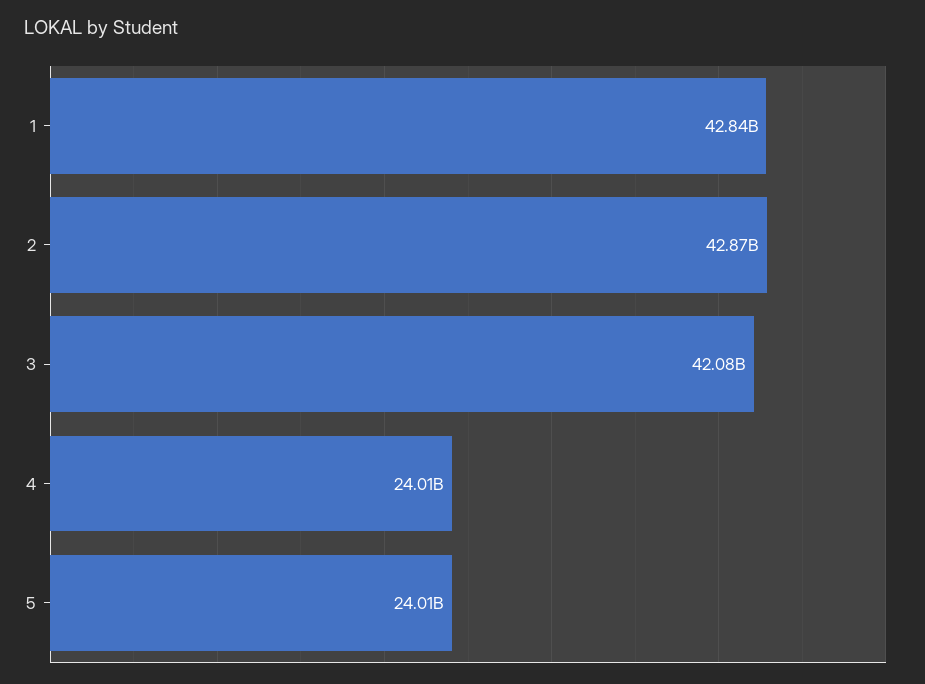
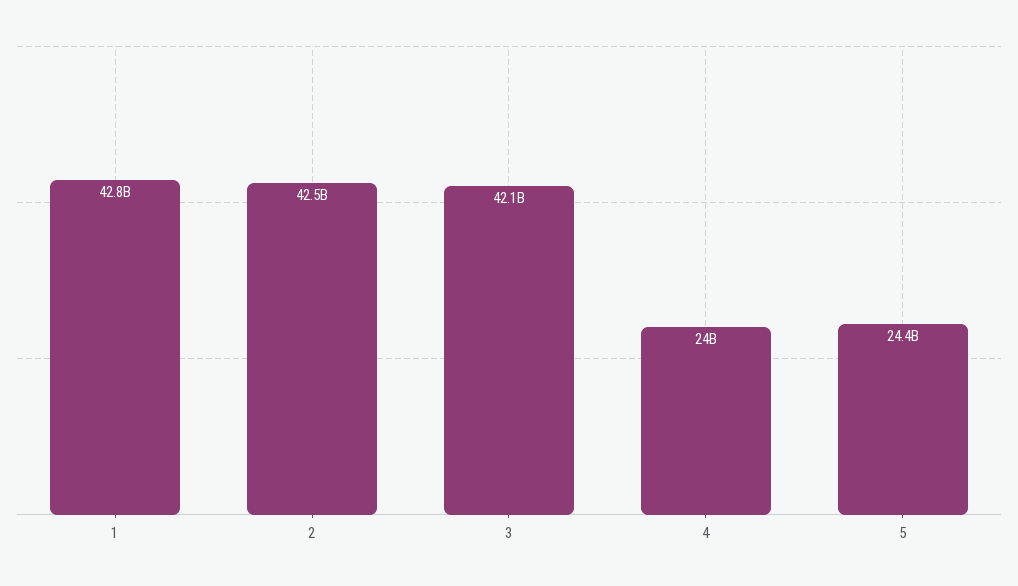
2: 42870000000 -> 42500000000
5: 24010000000 -> 24400000000

